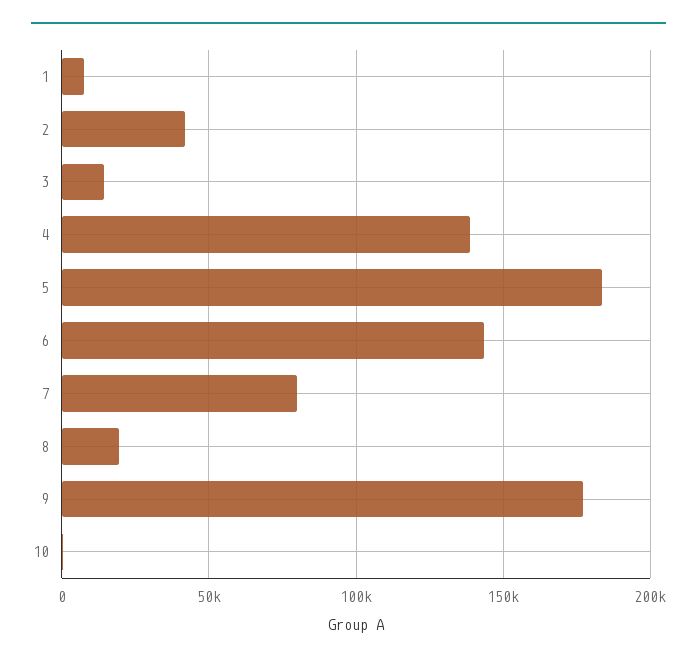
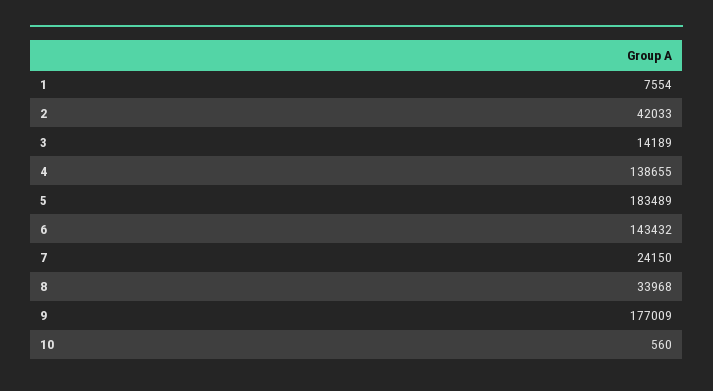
7: 80000 -> 24150
8: 20000 -> 33968

